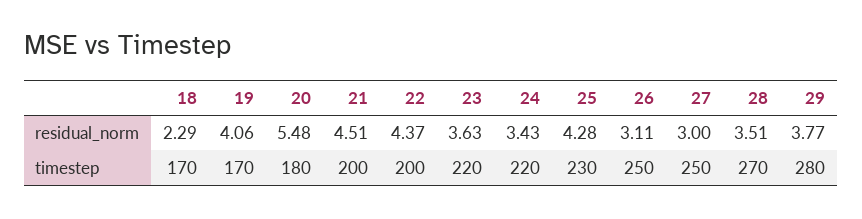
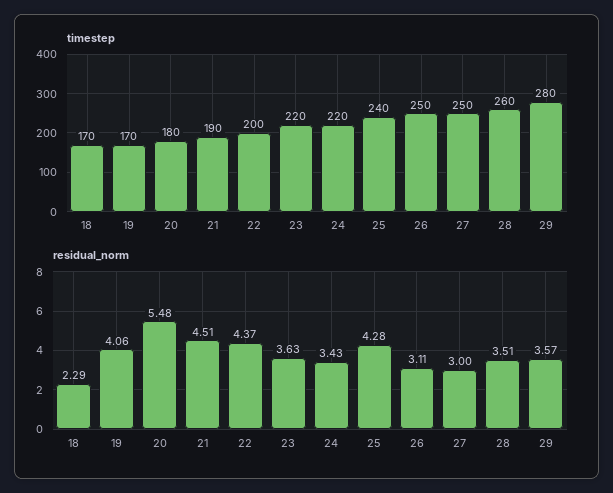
residual_norm, 29: 3.77 -> 3.57
timestep, 21: 200 -> 190
timestep, 25: 230 -> 240
timestep, 28: 270 -> 260

